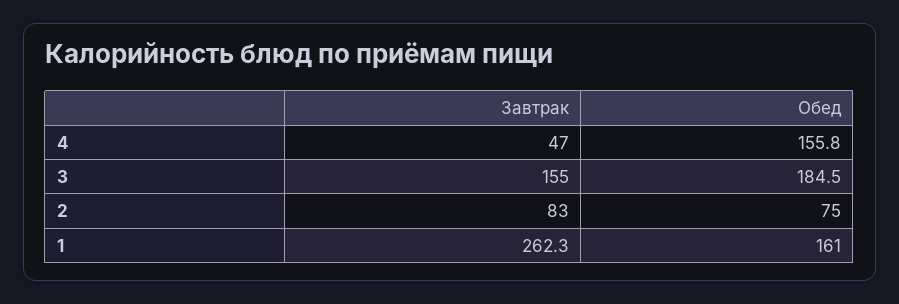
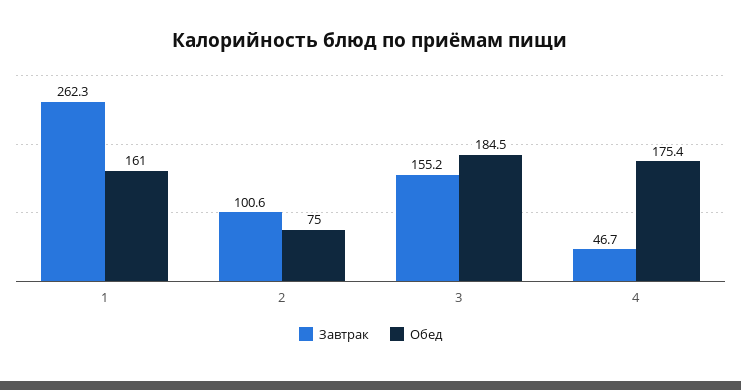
Завтрак, 4: 47 -> 46.7
Обед, 4: 155.8 -> 175.4
Завтрак, 3: 155 -> 155.2
Завтрак, 2: 83 -> 100.6

